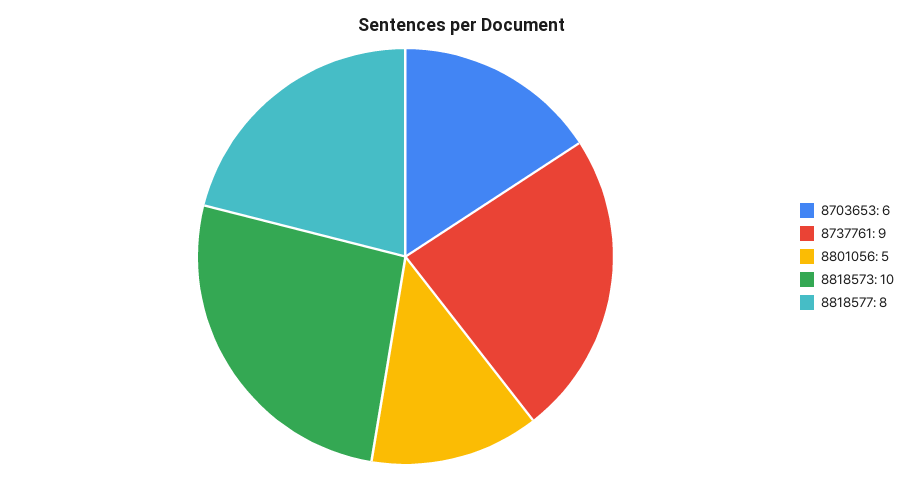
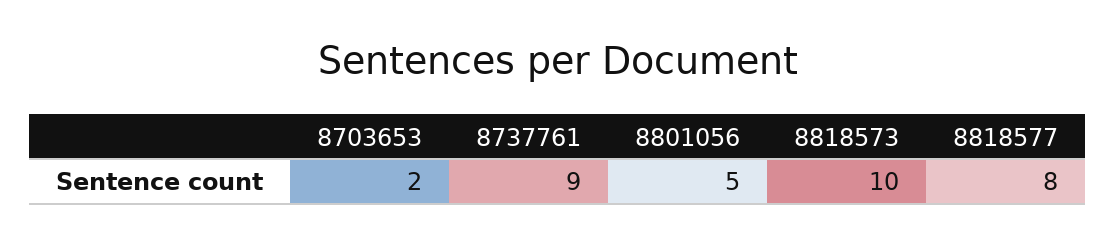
8703653: 6 -> 2

